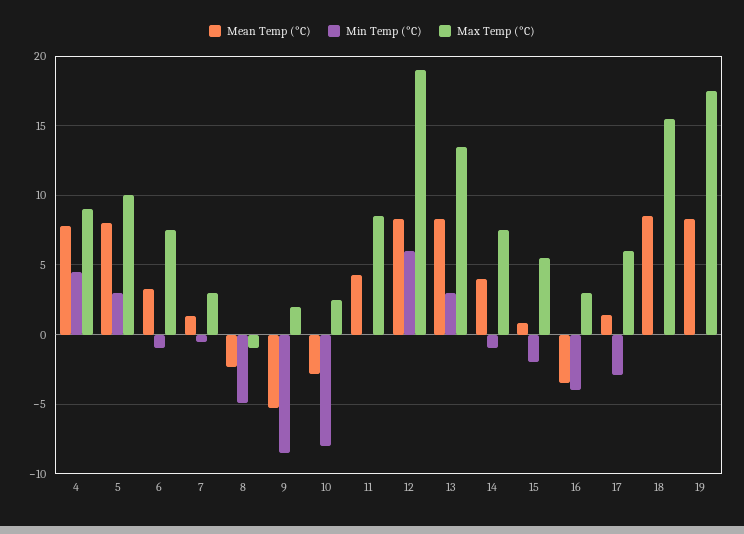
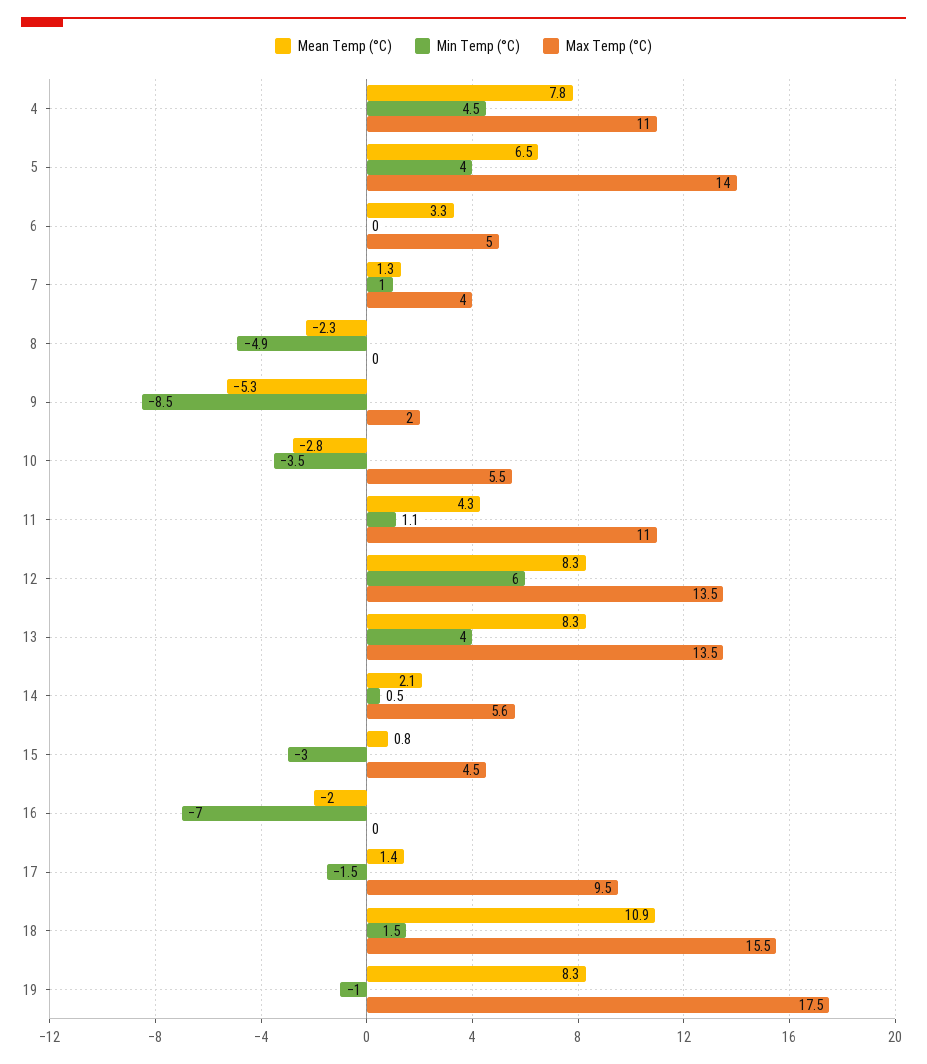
Max Temp (°C), 4: 9 -> 11
Mean Temp (°C), 5: 8 -> 6.5
Min Temp (°C), 5: 3 -> 4
Max Temp (°C), 5: 10 -> 14
Min Temp (°C), 6: -1 -> 0
Max Temp (°C), 6: 7.5 -> 5
Min Temp (°C), 7: -0.5 -> 1
Max Temp (°C), 7: 3 -> 4
Max Temp (°C), 8: -1 -> 0
Min Temp (°C), 10: -8 -> -3.5
Max Temp (°C), 10: 2.5 -> 5.5
Min Temp (°C), 11: 0 -> 1.1
Max Temp (°C), 11: 8.5 -> 11
Max Temp (°C), 12: 19 -> 13.5
Min Temp (°C), 13: 3 -> 4
Mean Temp (°C), 14: 4 -> 2.1
Min Temp (°C), 14: -1 -> 0.5
Max Temp (°C), 14: 7.5 -> 5.6
Min Temp (°C), 15: -2 -> -3
Max Temp (°C), 15: 5.5 -> 4.5
Mean Temp (°C), 16: -3.5 -> -2
Min Temp (°C), 16: -4 -> -7
Max Temp (°C), 16: 3 -> 0
Min Temp (°C), 17: -3 -> -1.5
Max Temp (°C), 17: 6 -> 9.5
Mean Temp (°C), 18: 8.5 -> 10.9
Min Temp (°C), 18: 0 -> 1.5
Min Temp (°C), 19: 0 -> -1

